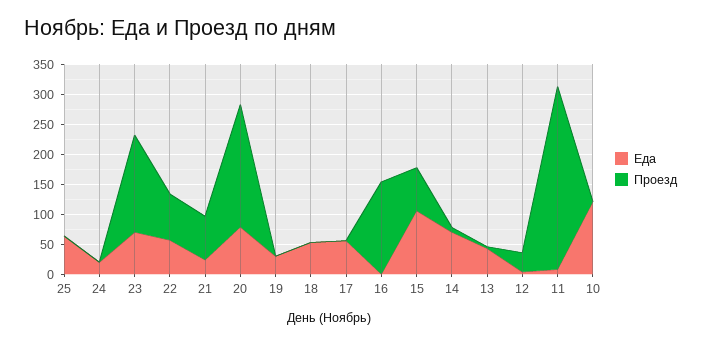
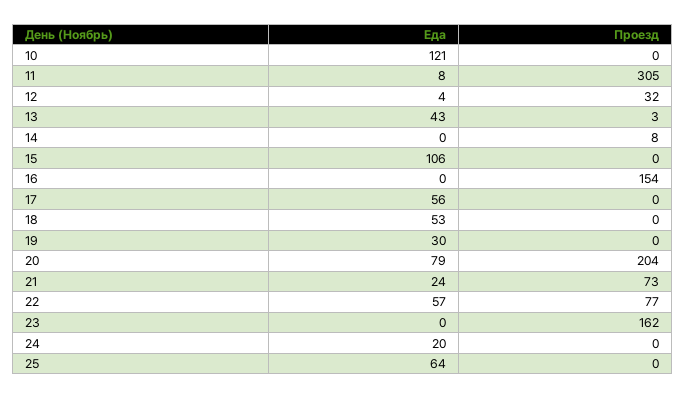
Еда, 23: 75 -> 0
Проезд, 15: 75 -> 0
Еда, 14: 75 -> 0

